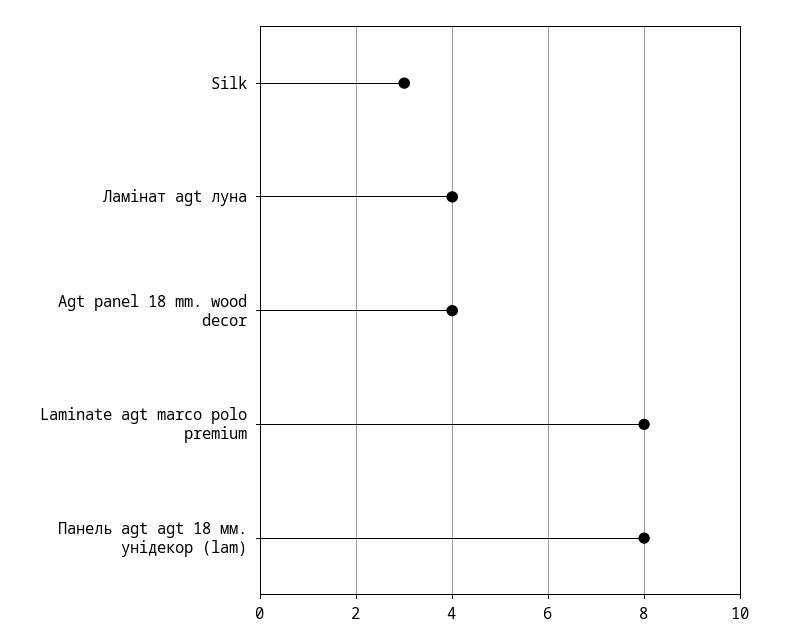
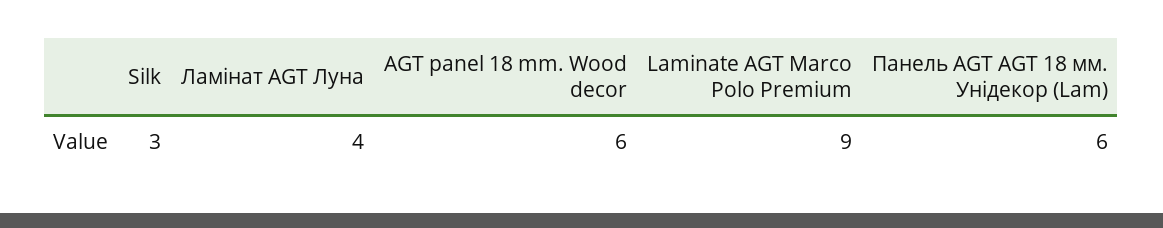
Agt panel 18 mm. wood decor: 4 -> 6
Laminate agt marco polo premium: 8 -> 9
Панель agt agt 18 мм. унідекор (lam): 8 -> 6

